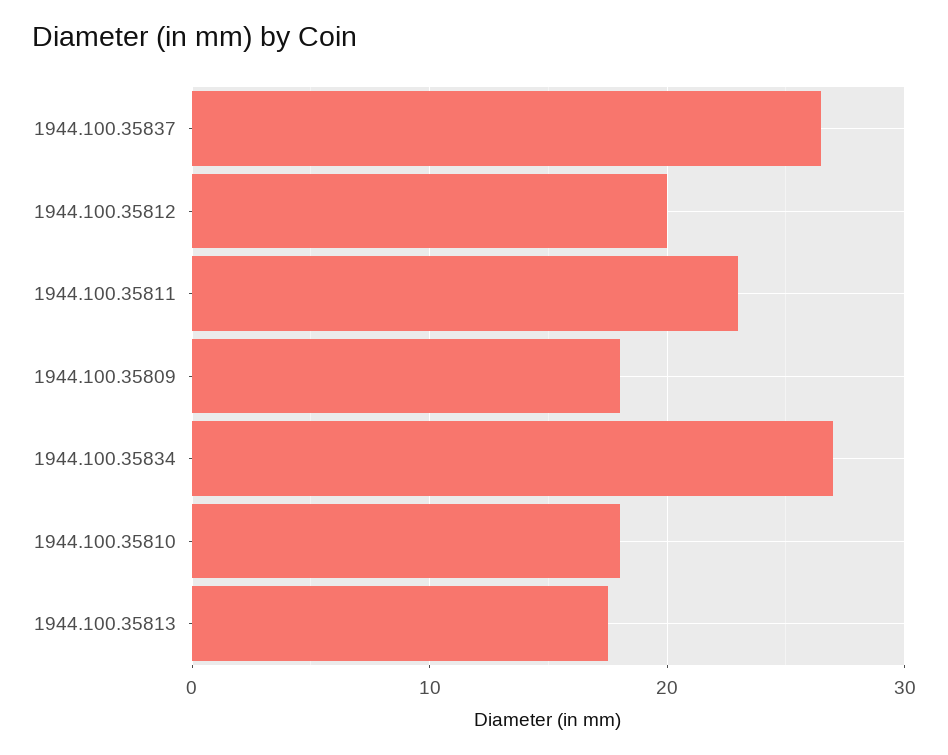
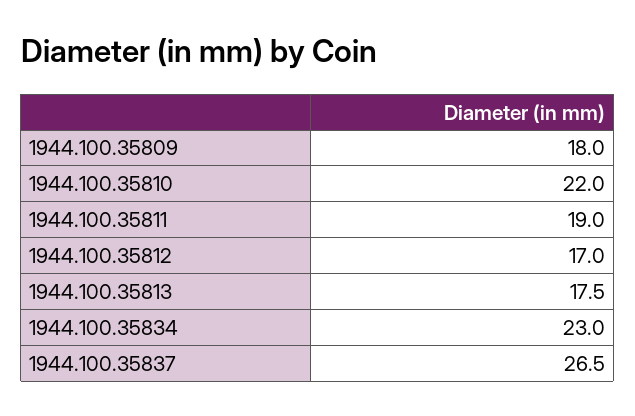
1944.100.35812: 20 -> 17
1944.100.35811: 23 -> 19
1944.100.35834: 27 -> 23
1944.100.35810: 18 -> 22

